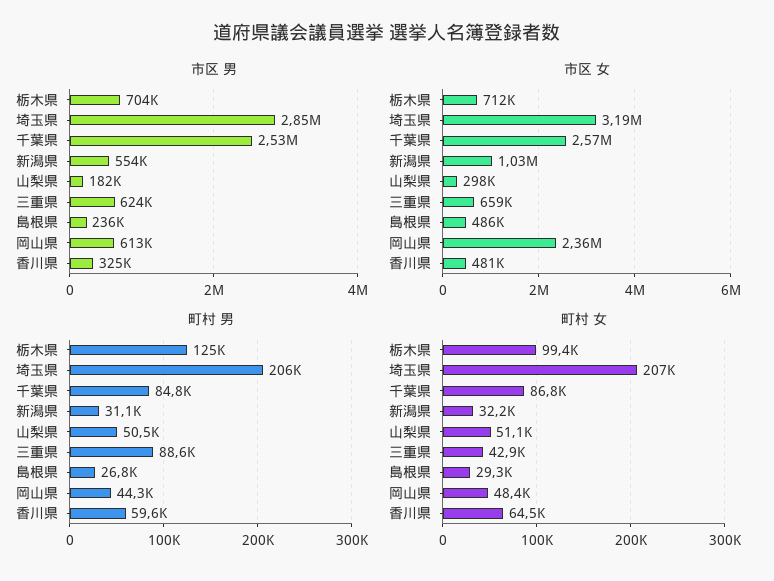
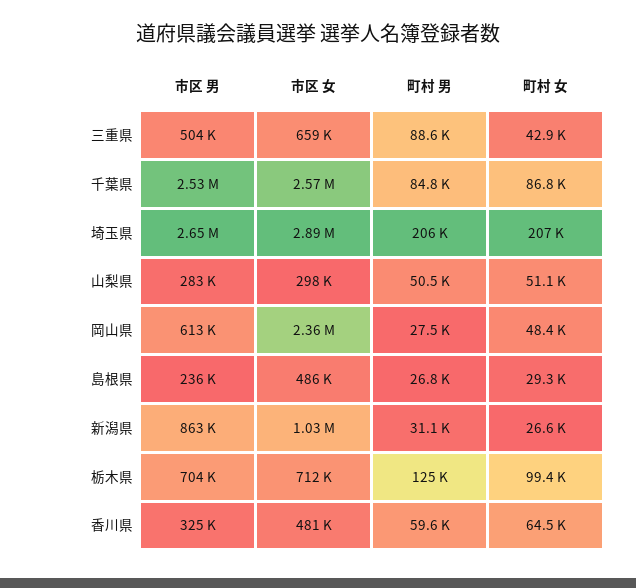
市区 男, 埼玉県: 2850000 -> 2650000
市区 男, 新潟県: 554000 -> 863000
市区 男, 山梨県: 182000 -> 283000
市区 男, 三重県: 624000 -> 504000
市区 女, 埼玉県: 3190000 -> 2890000
町村 男, 岡山県: 44300 -> 27500
町村 女, 新潟県: 32200 -> 26600

